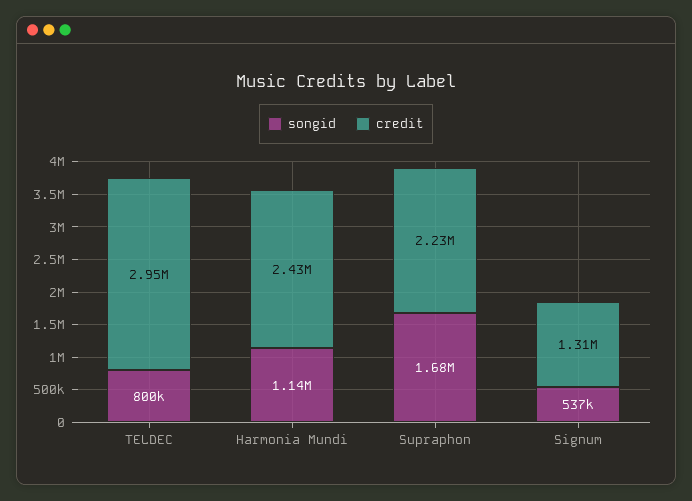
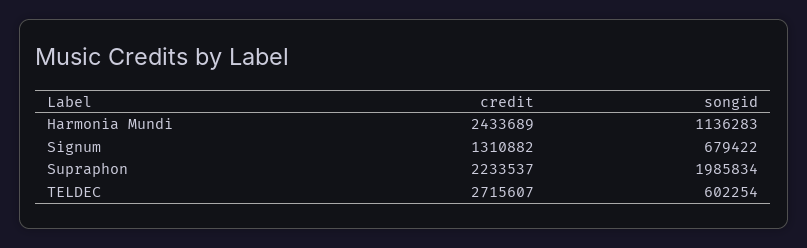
songid, TELDEC: 800000 -> 602254
credit, TELDEC: 2950000 -> 2715607
songid, Supraphon: 1680000 -> 1985834
songid, Signum: 537000 -> 679422

